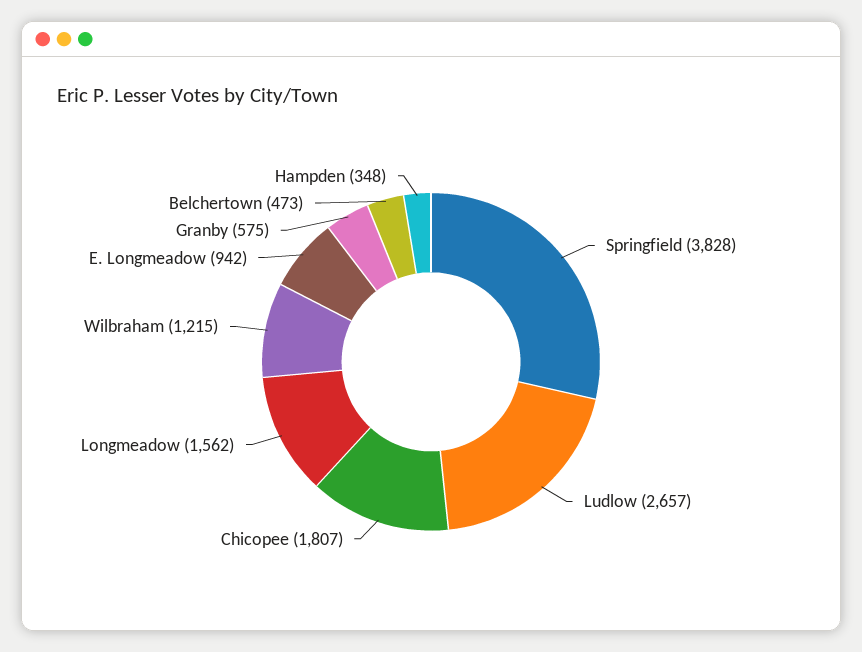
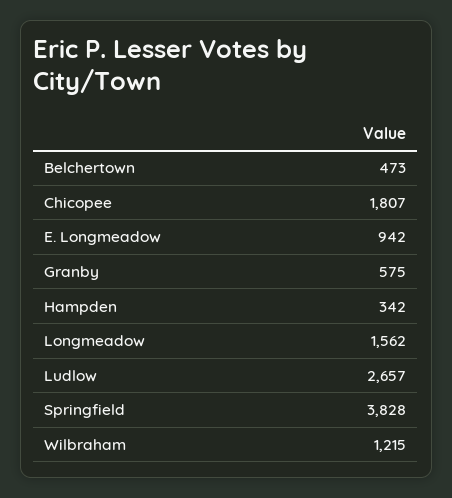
Hampden: 348 -> 342

